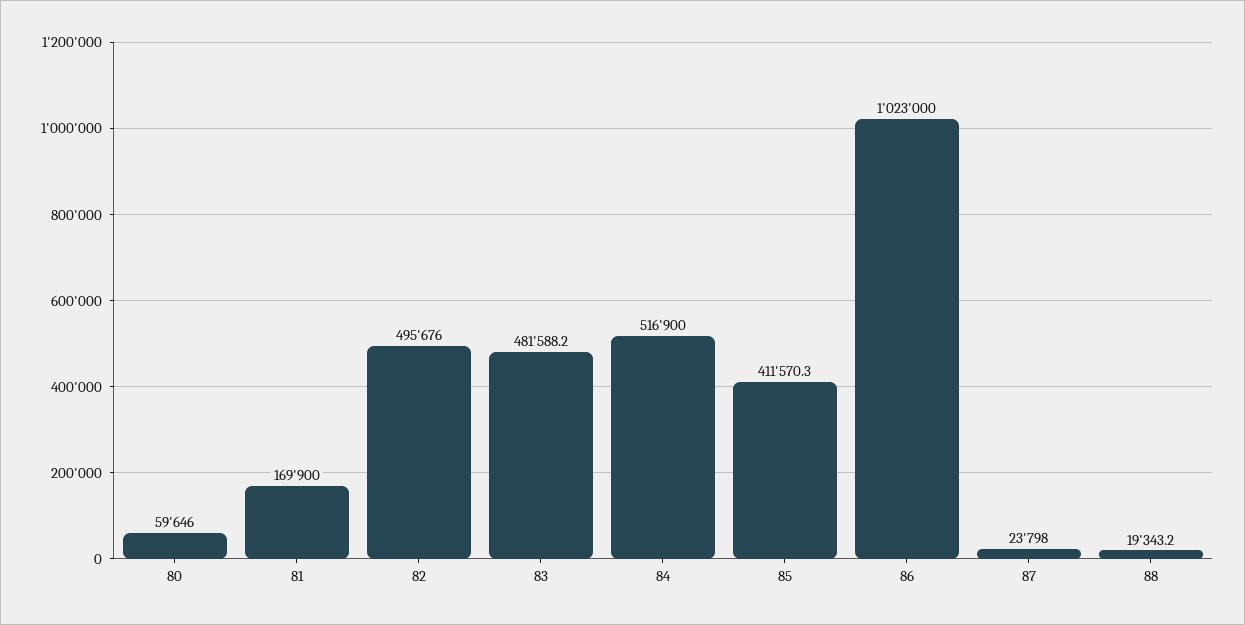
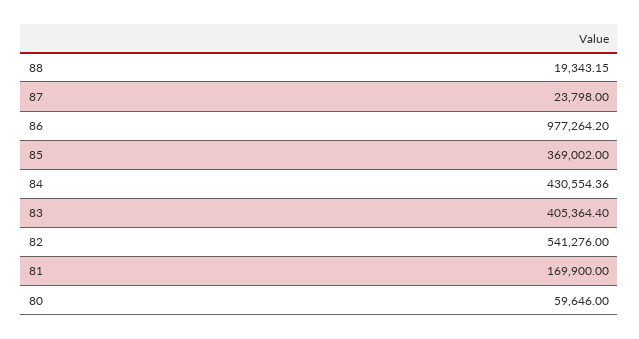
82: 495676 -> 541276
83: 481588.2 -> 405364.4
84: 516900 -> 430554.36
85: 411570.3 -> 369002
86: 1023000 -> 977264.2

